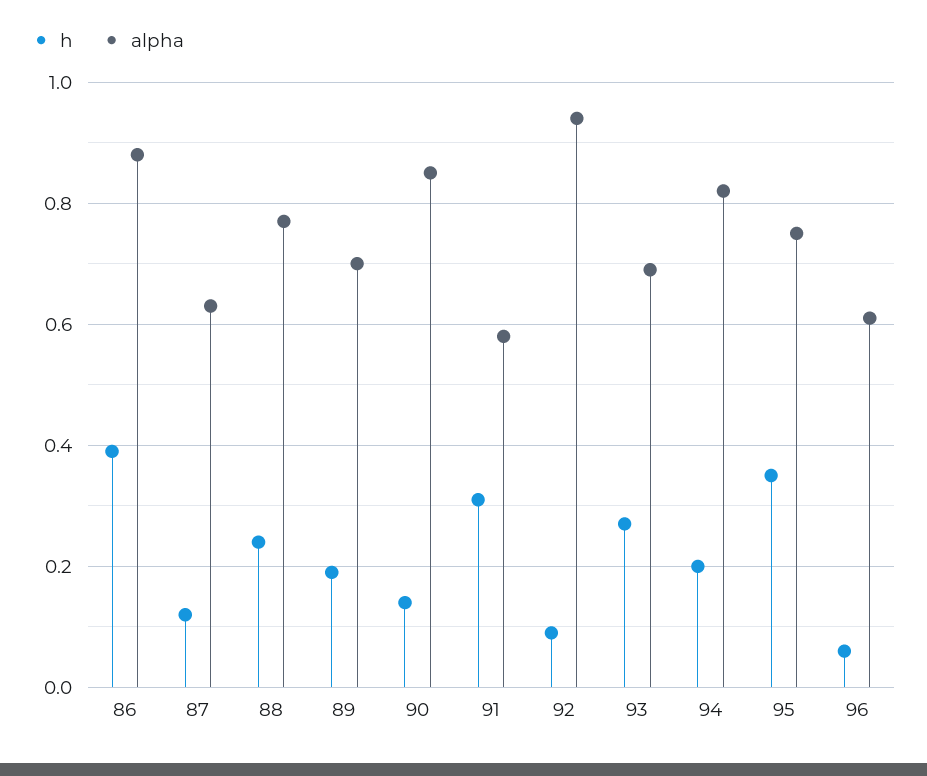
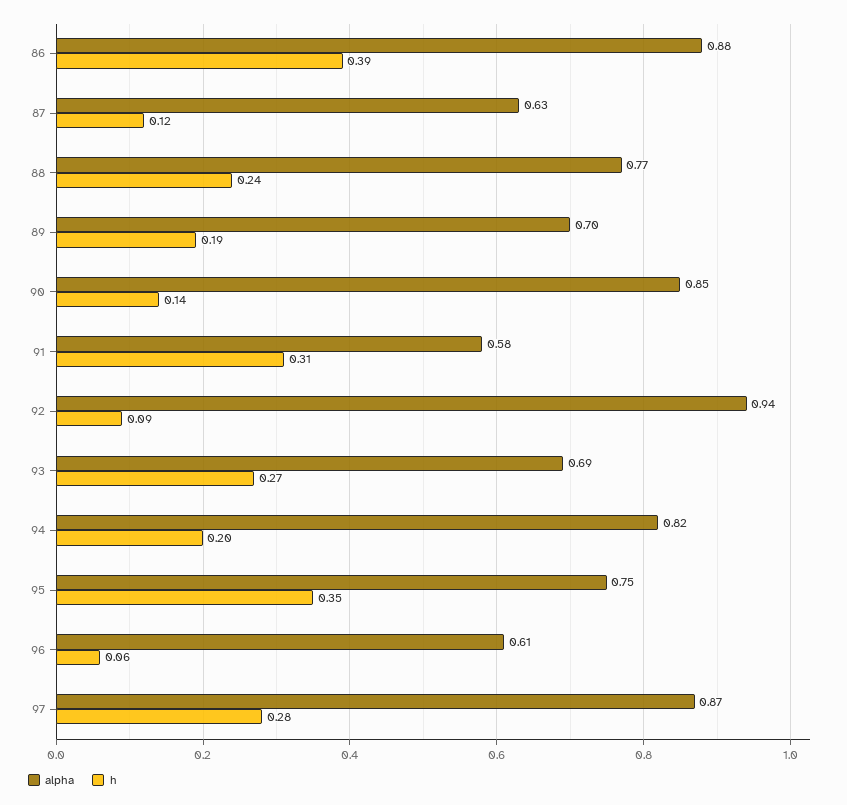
alpha, 97: none -> 0.87
h, 97: none -> 0.28

